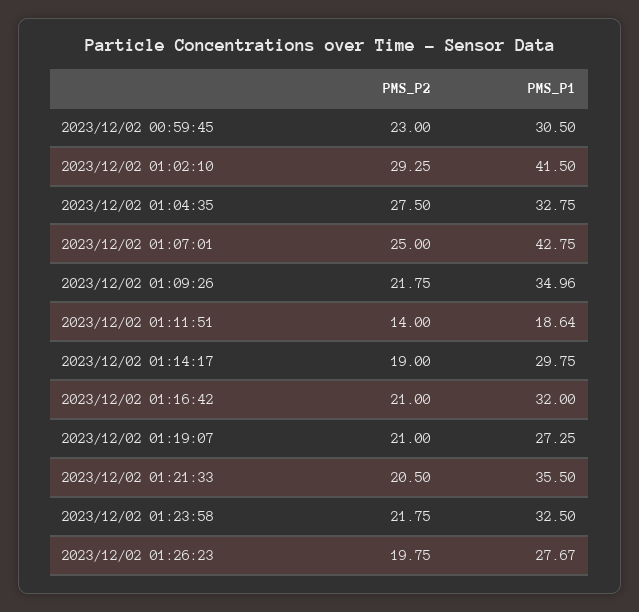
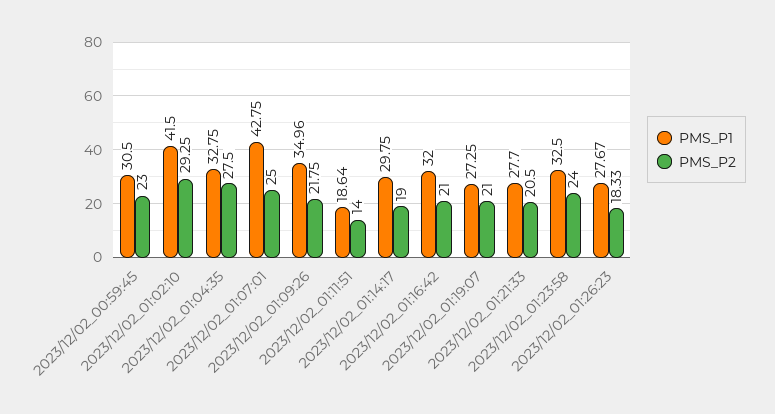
PMS_P1, 2023/12/02 01:21:33: 35.5 -> 27.7
PMS_P2, 2023/12/02 01:23:58: 21.75 -> 24
PMS_P2, 2023/12/02 01:26:23: 19.75 -> 18.33

